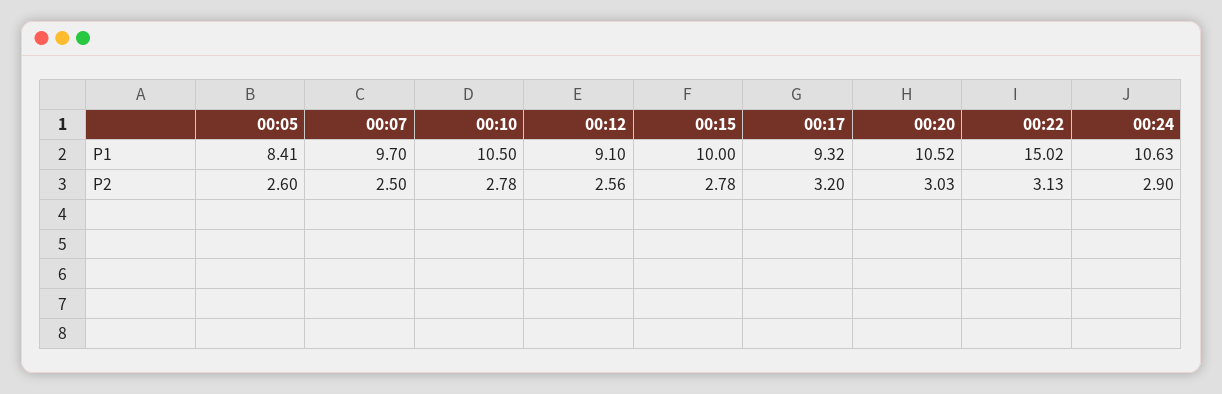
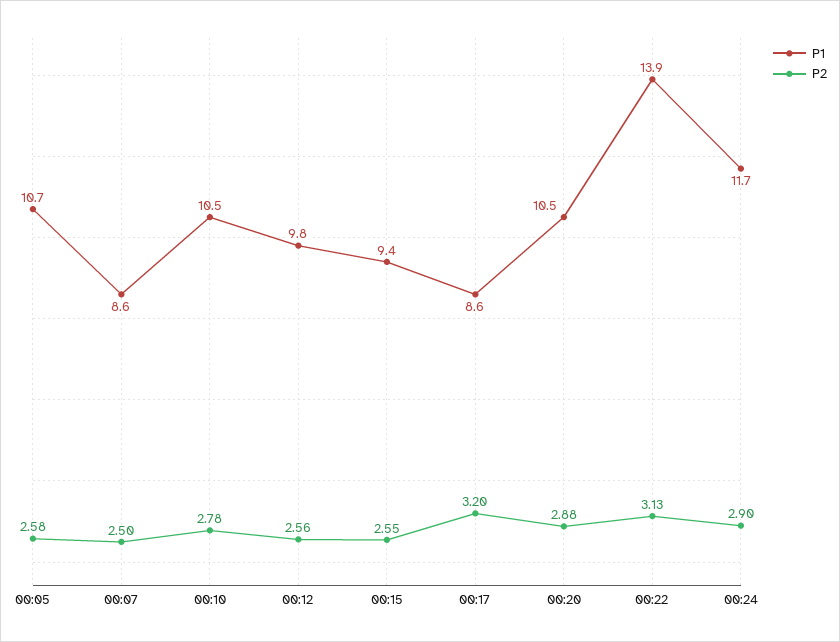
P1, 00:05: 8.41 -> 10.7
P1, 00:07: 9.7 -> 8.6
P1, 00:12: 9.1 -> 9.8
P1, 00:15: 10 -> 9.4
P1, 00:17: 9.32 -> 8.6
P1, 00:22: 15.02 -> 13.9
P1, 00:24: 10.63 -> 11.7
P2, 00:05: 2.6 -> 2.58
P2, 00:15: 2.78 -> 2.55
P2, 00:20: 3.03 -> 2.88

